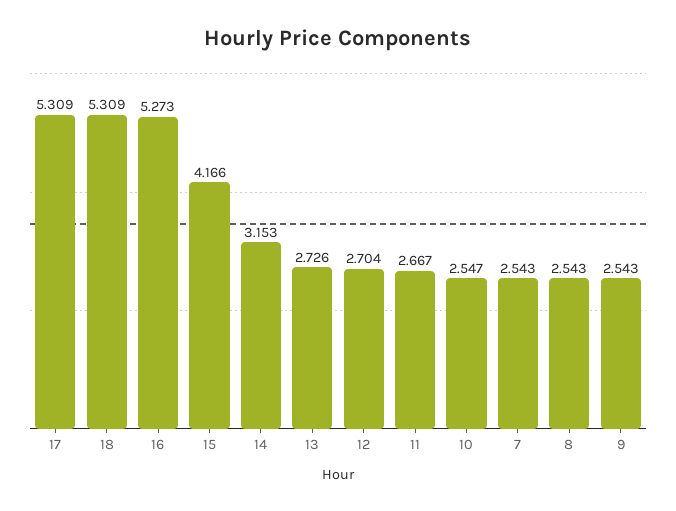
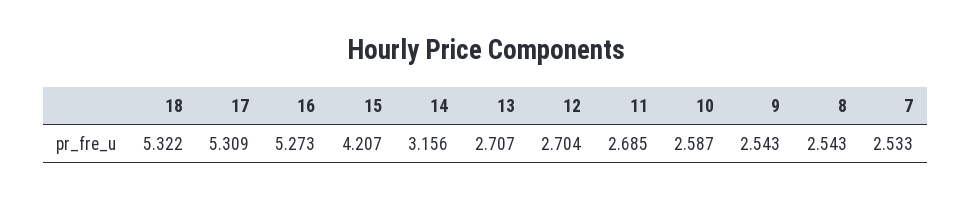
18: 5.309 -> 5.322
15: 4.166 -> 4.207
14: 3.153 -> 3.156
13: 2.726 -> 2.707
11: 2.667 -> 2.685
10: 2.547 -> 2.587
7: 2.543 -> 2.533

